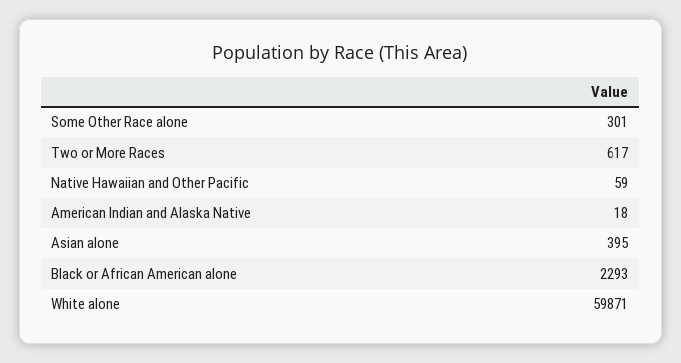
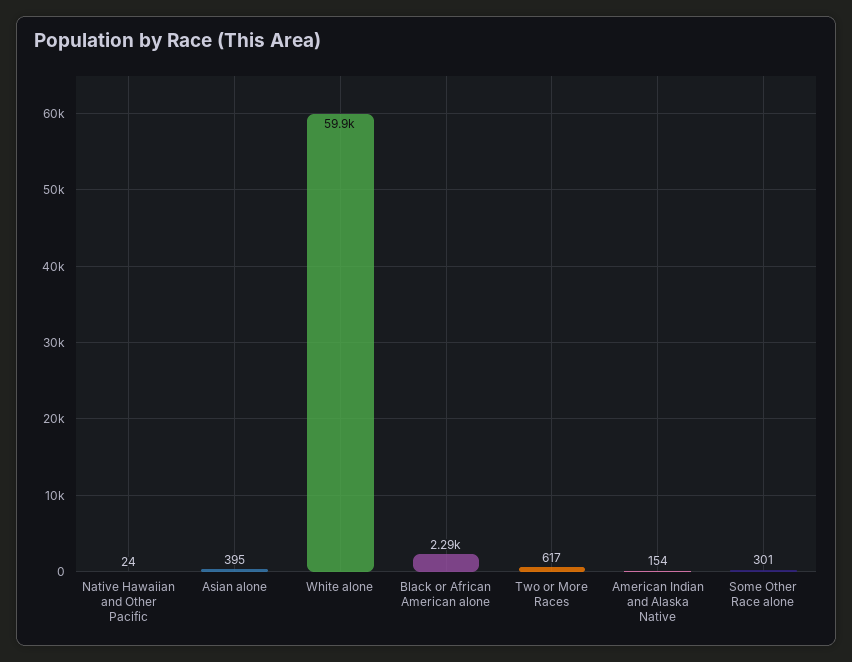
Native Hawaiian and Other Pacific: 59 -> 24
American Indian and Alaska Native: 18 -> 154

